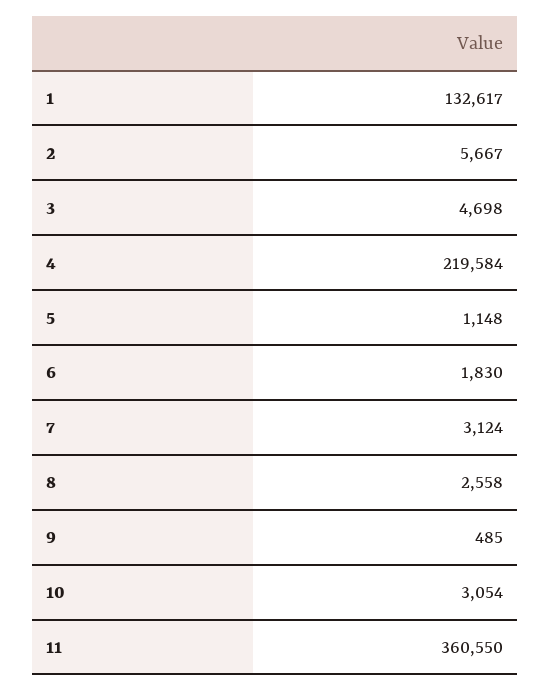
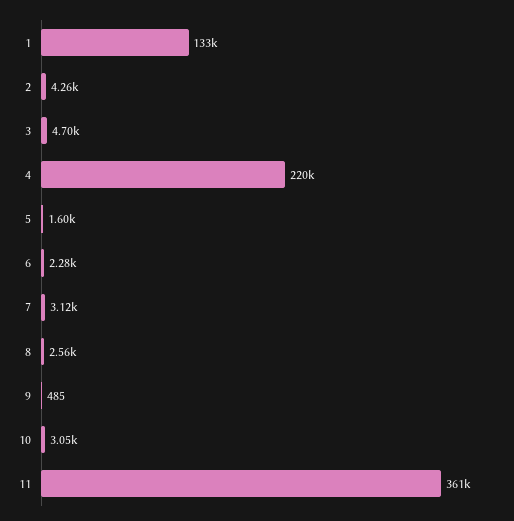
2: 5667 -> 4260
5: 1148 -> 1600
6: 1830 -> 2280

